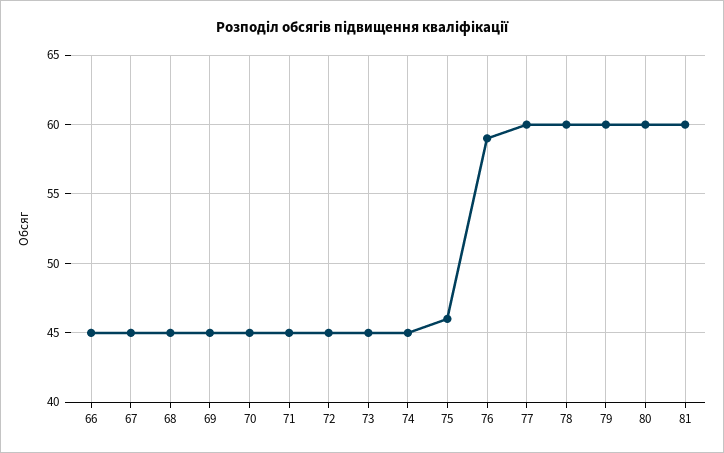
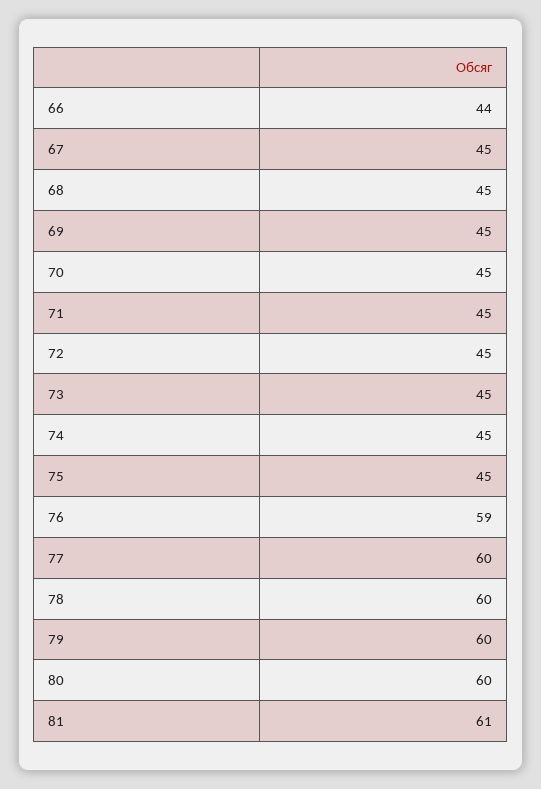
66: 45 -> 44
75: 46 -> 45
81: 60 -> 61

